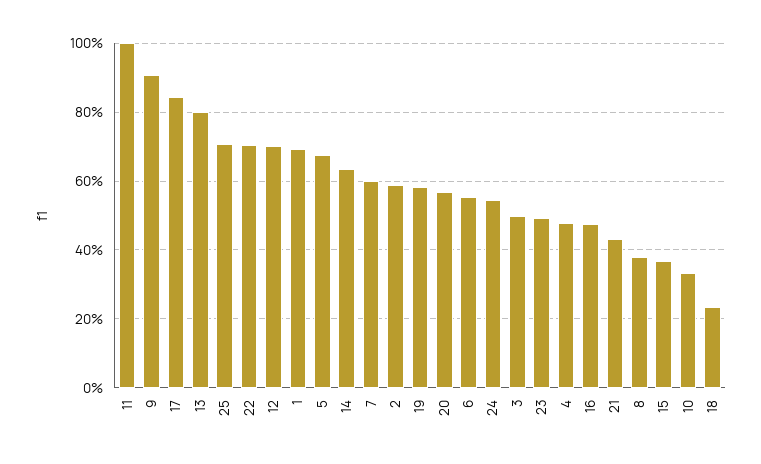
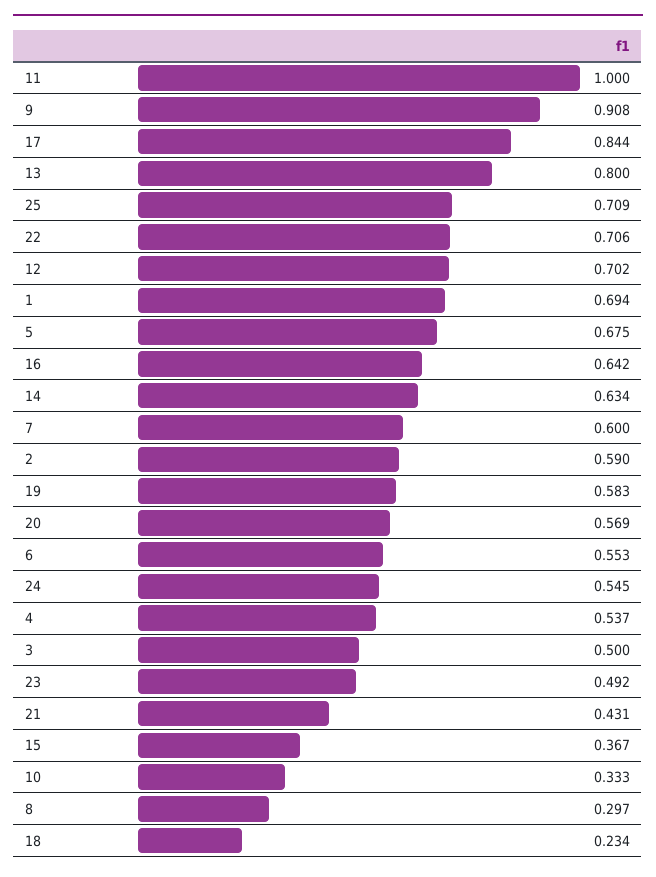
4: 0.48 -> 0.537
16: 0.48 -> 0.642
8: 0.38 -> 0.297

